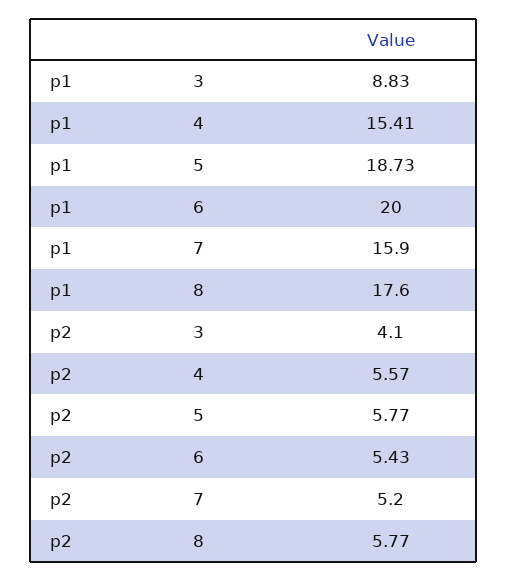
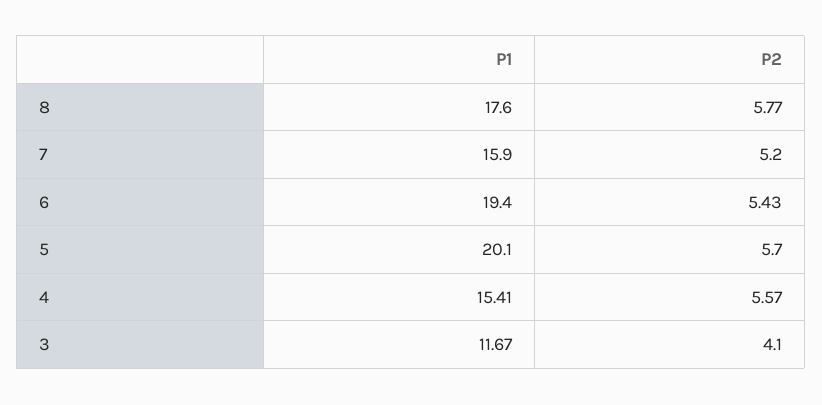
p1, 3: 8.83 -> 11.67
p1, 5: 18.73 -> 20.1
p1, 6: 20 -> 19.4
p2, 5: 5.77 -> 5.7

